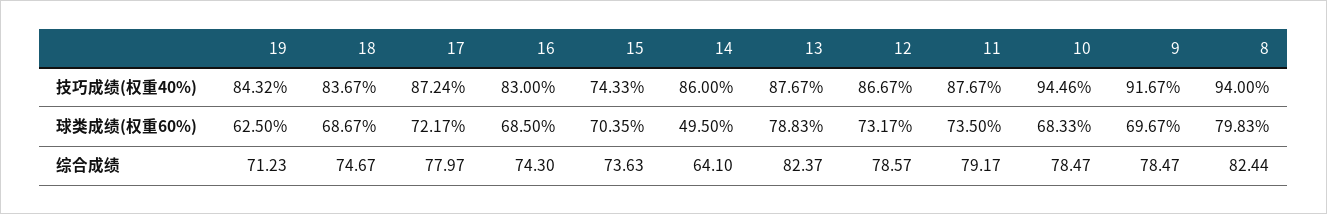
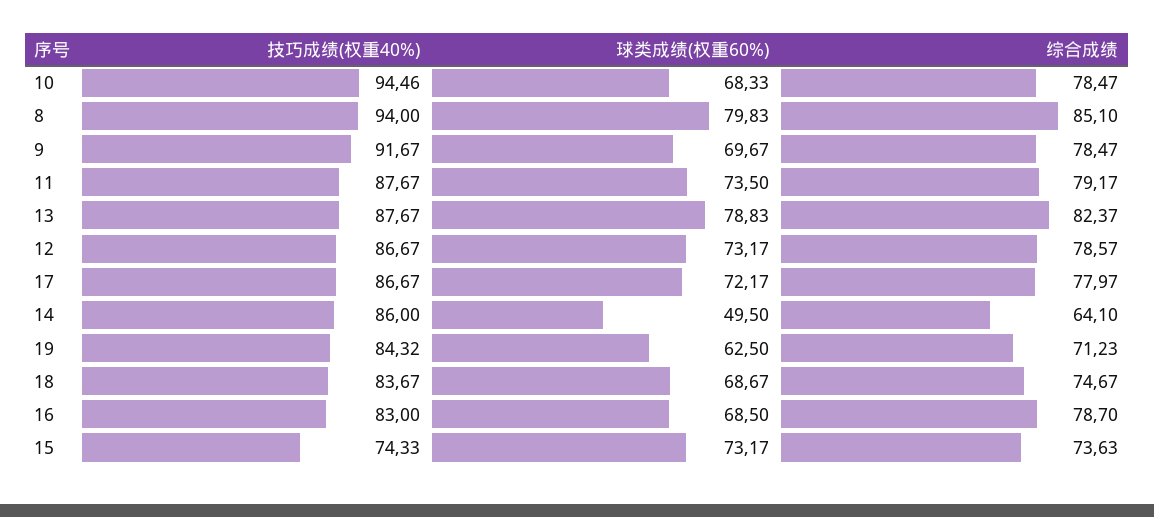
17, 技巧成绩(权重40%): 87.24 -> 86.67
15, 球类成绩(权重60%): 70.35 -> 73.17
16, 综合成绩: 74.3 -> 78.7
8, 综合成绩: 82.44 -> 85.1

